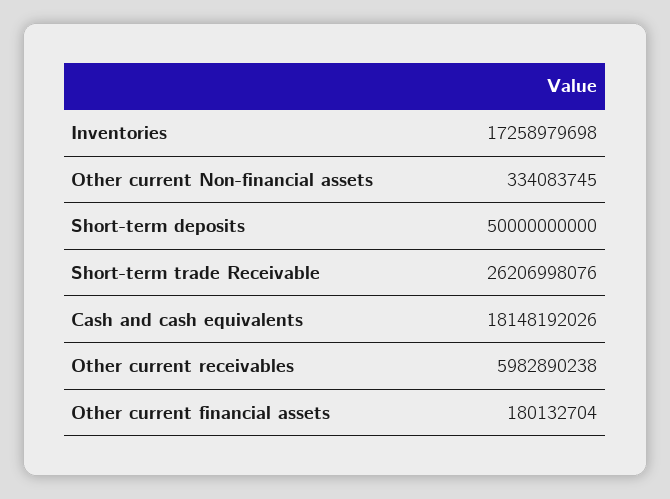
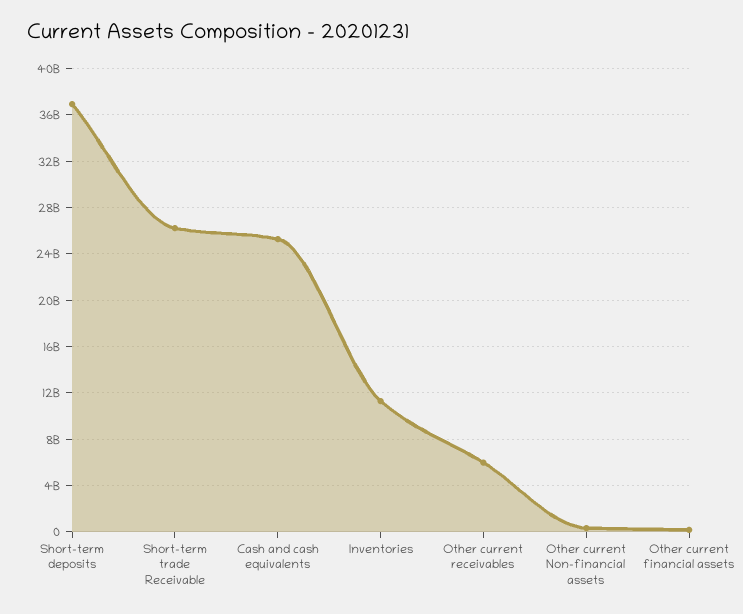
Inventories: 17258979698 -> 11000000000
Short-term deposits: 50000000000 -> 37000000000
Cash and cash equivalents: 18148192026 -> 25000000000

